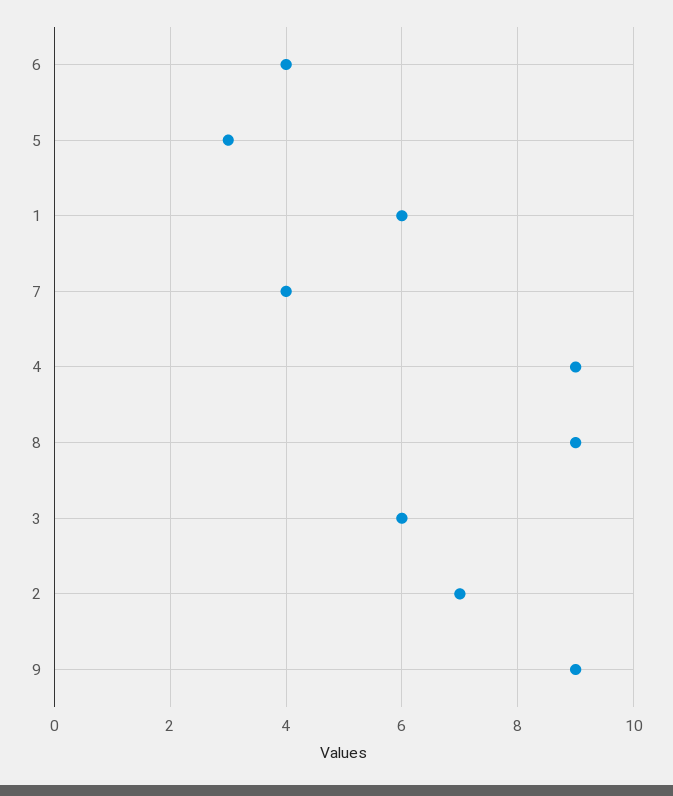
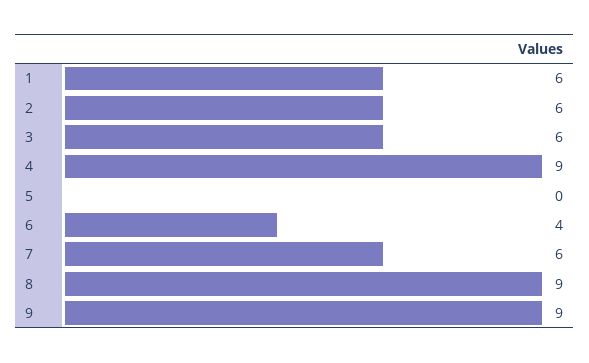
5: 3 -> 0
7: 4 -> 6
2: 7 -> 6

